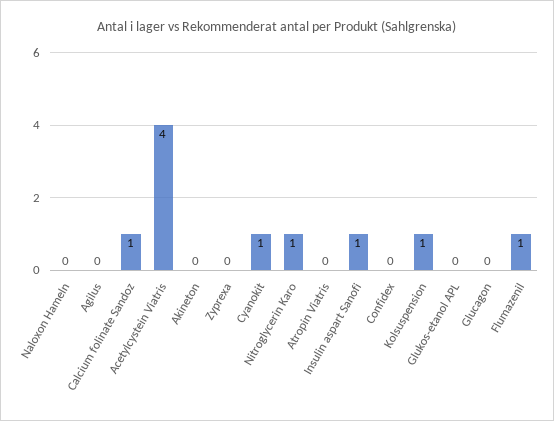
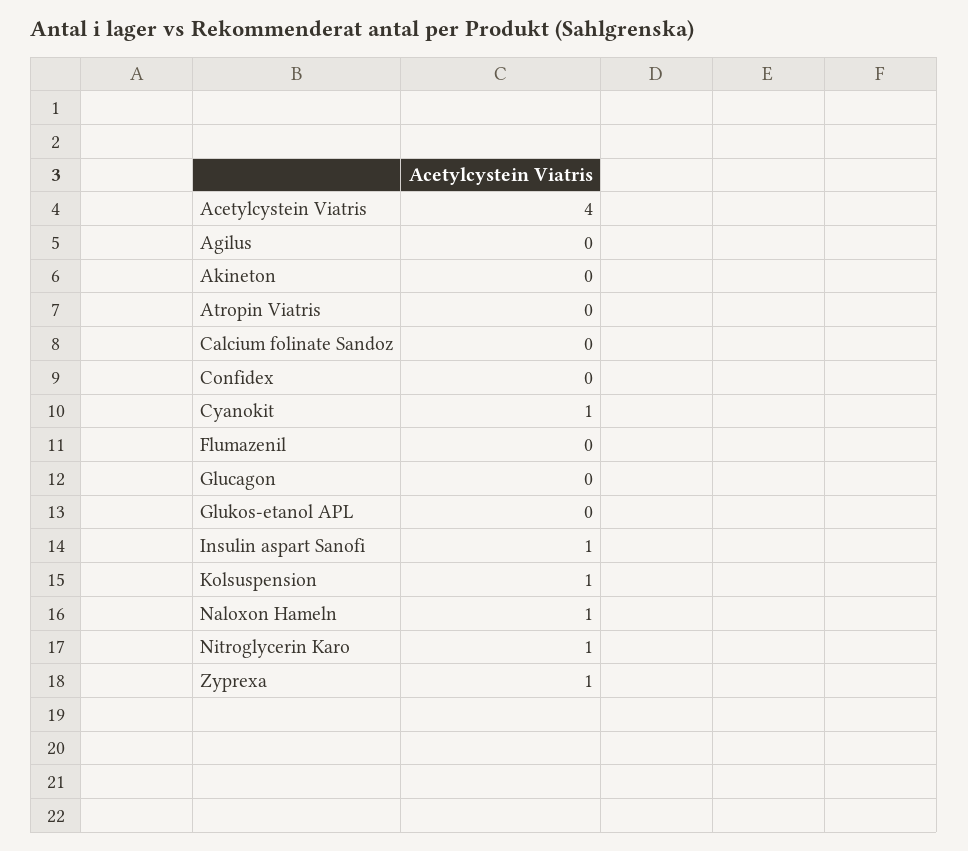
Naloxon Hameln: 0 -> 1
Calcium folinate Sandoz: 1 -> 0
Zyprexa: 0 -> 1
Flumazenil: 1 -> 0

